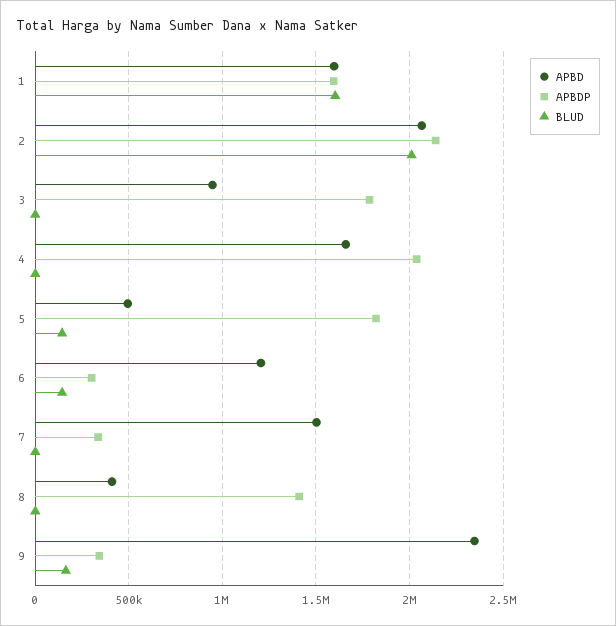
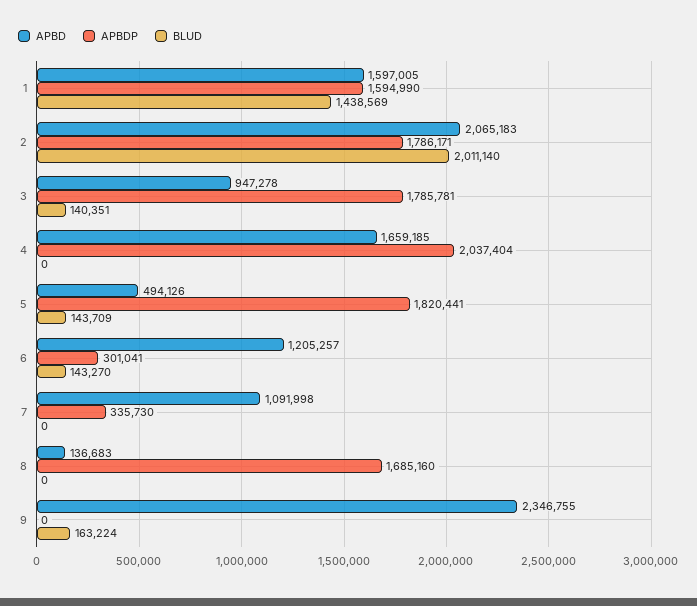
BLUD, 1: 1600000 -> 1438569
APBDP, 2: 2150000 -> 1786171
BLUD, 3: 0 -> 140351
APBD, 7: 1500000 -> 1091998
APBD, 8: 400000 -> 136683
APBDP, 8: 1400000 -> 1685160
APBDP, 9: 350000 -> 0

